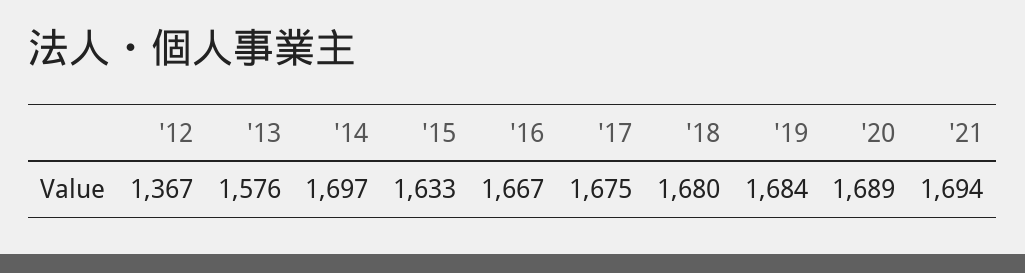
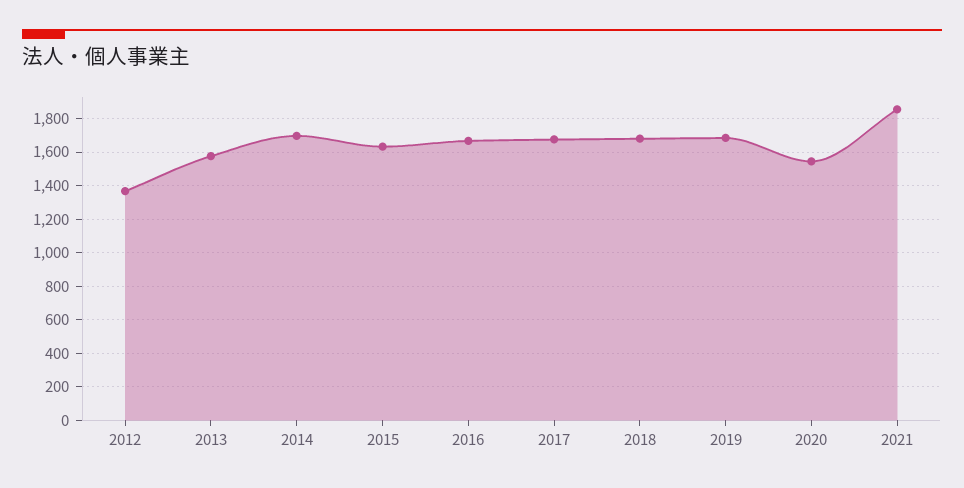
'20: 1689 -> 1550
'21: 1694 -> 1850

